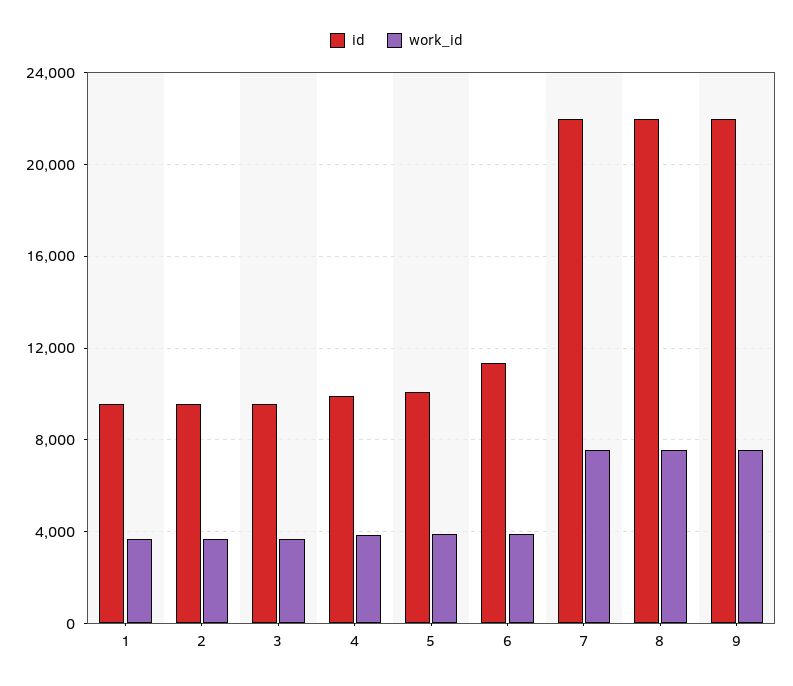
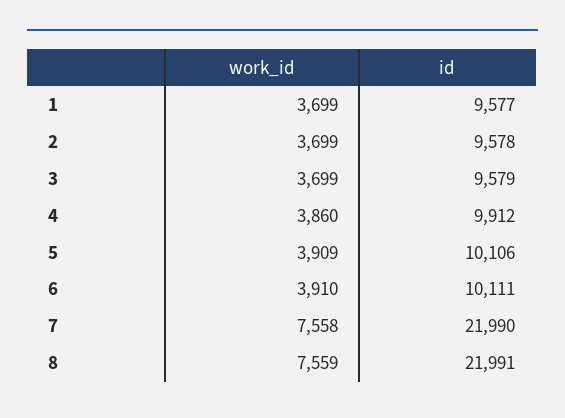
id, 6: 11500 -> 10111
id, 9: 22000 -> none
work_id, 9: 7500 -> none

